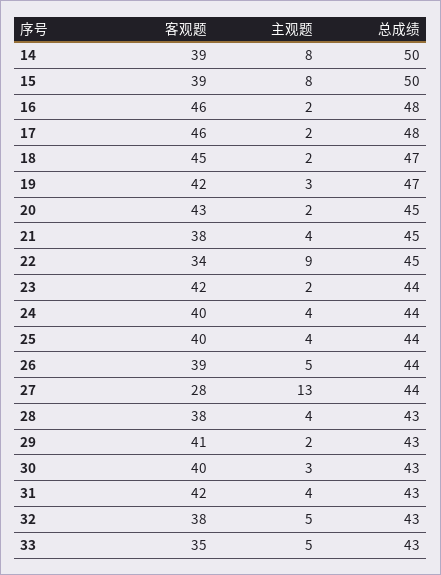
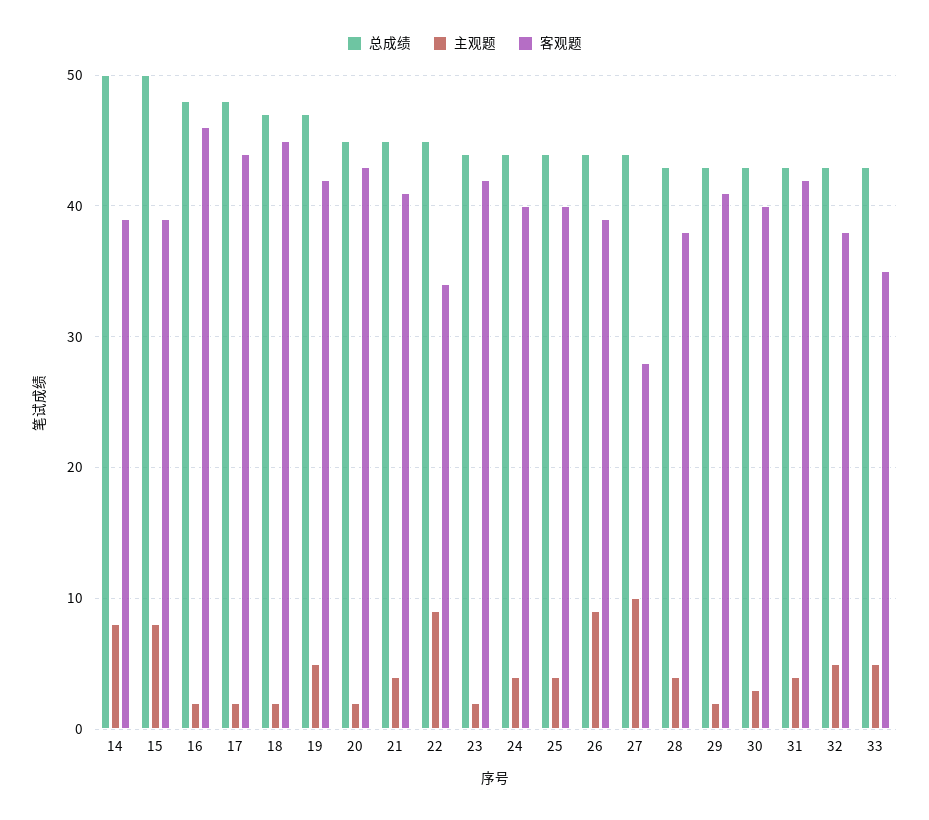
客观题, 17: 46 -> 44
主观题, 19: 3 -> 5
客观题, 21: 38 -> 41
主观题, 26: 5 -> 9
主观题, 27: 13 -> 10

